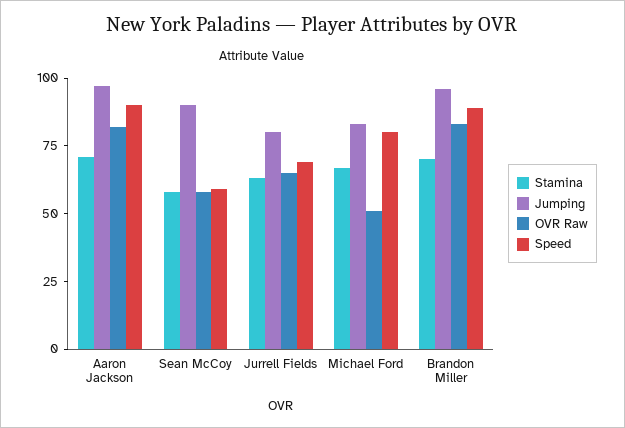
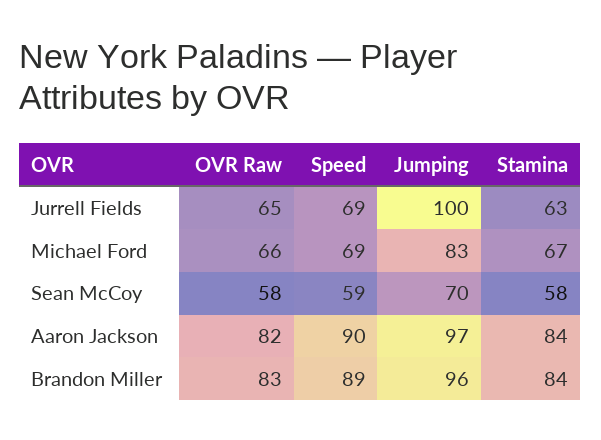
Stamina, Aaron Jackson: 70 -> 84
Jumping, Sean McCoy: 90 -> 70
Jumping, Jurrell Fields: 80 -> 100
OVR Raw, Michael Ford: 50 -> 66
Speed, Michael Ford: 80 -> 69
Stamina, Brandon Miller: 70 -> 84

